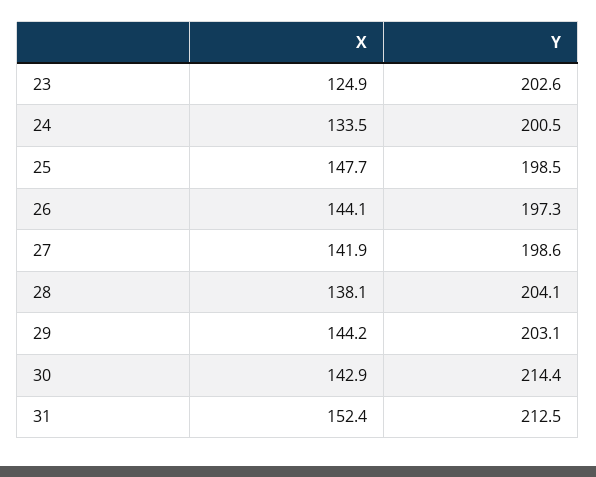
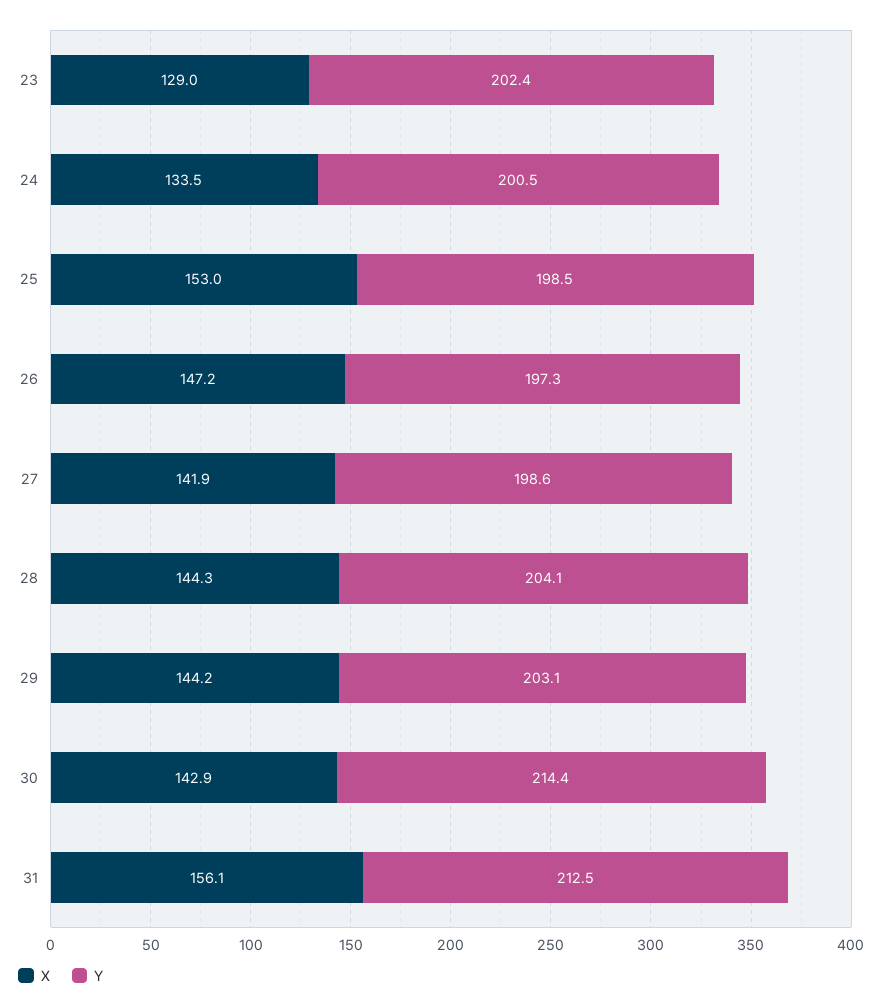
X, 23: 124.9 -> 129
Y, 23: 202.6 -> 202.4
X, 25: 147.7 -> 153
X, 26: 144.1 -> 147.2
X, 28: 138.1 -> 144.3
X, 31: 152.4 -> 156.1

